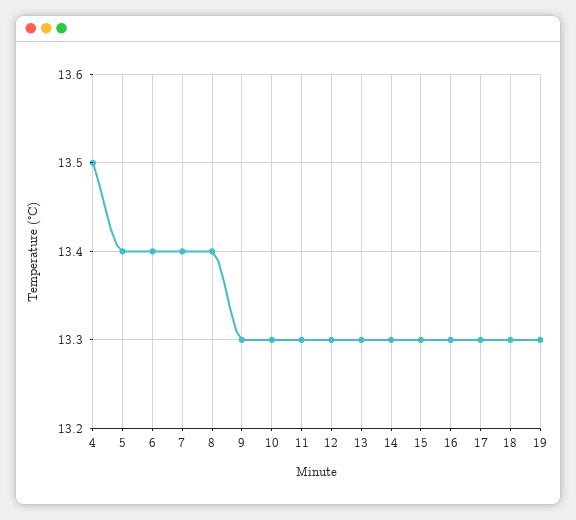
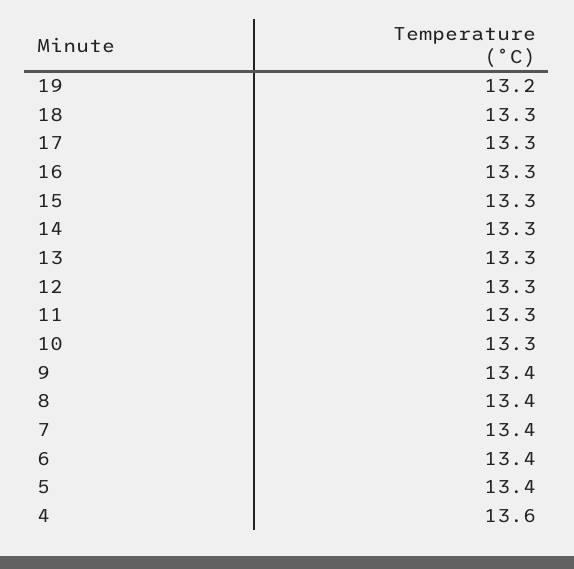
4: 13.5 -> 13.6
9: 13.3 -> 13.4
19: 13.3 -> 13.2

